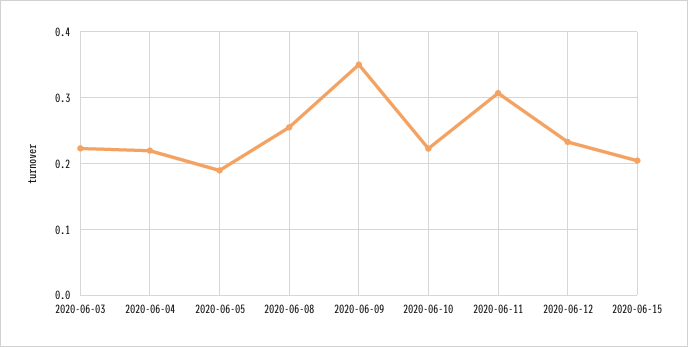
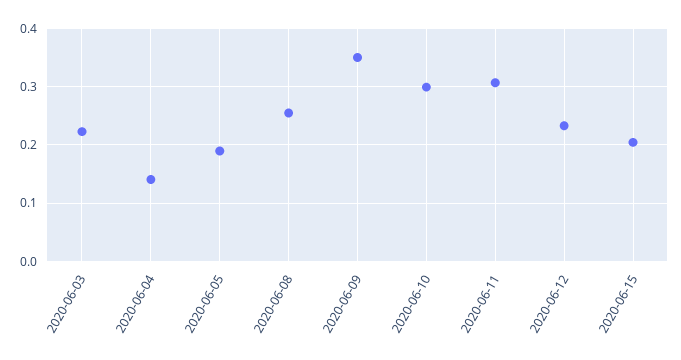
2020-06-04: 0.22 -> 0.14
2020-06-10: 0.22 -> 0.3

